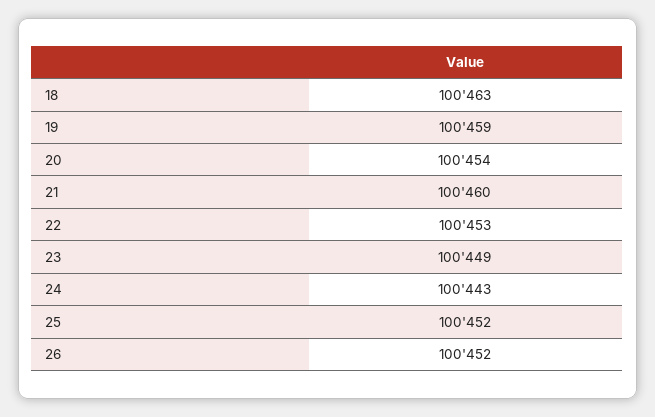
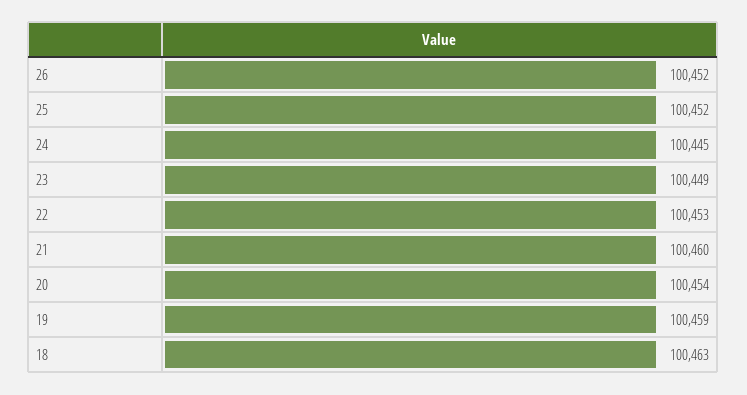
24: 100443 -> 100445

